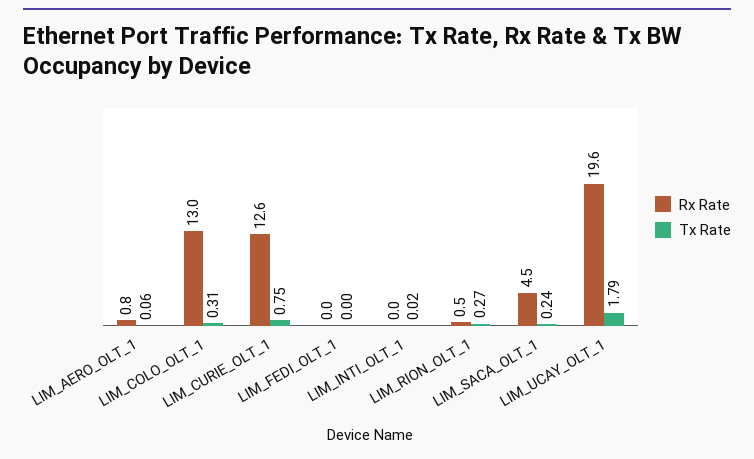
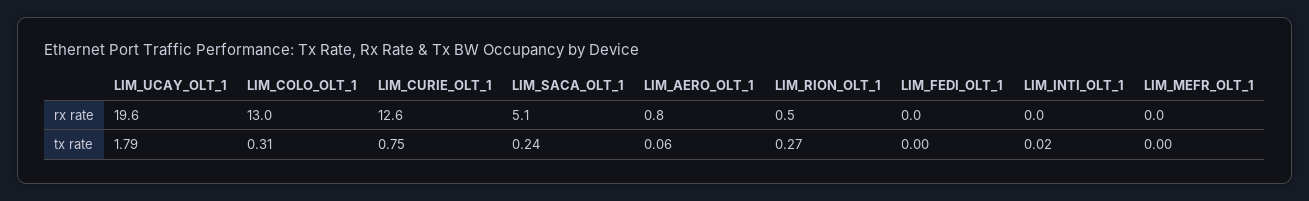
Rx Rate, LIM_SACA_OLT_1: 4.5 -> 5.1
Rx Rate, LIM_MEFR_OLT_1: none -> 0
Tx Rate, LIM_MEFR_OLT_1: none -> 0

